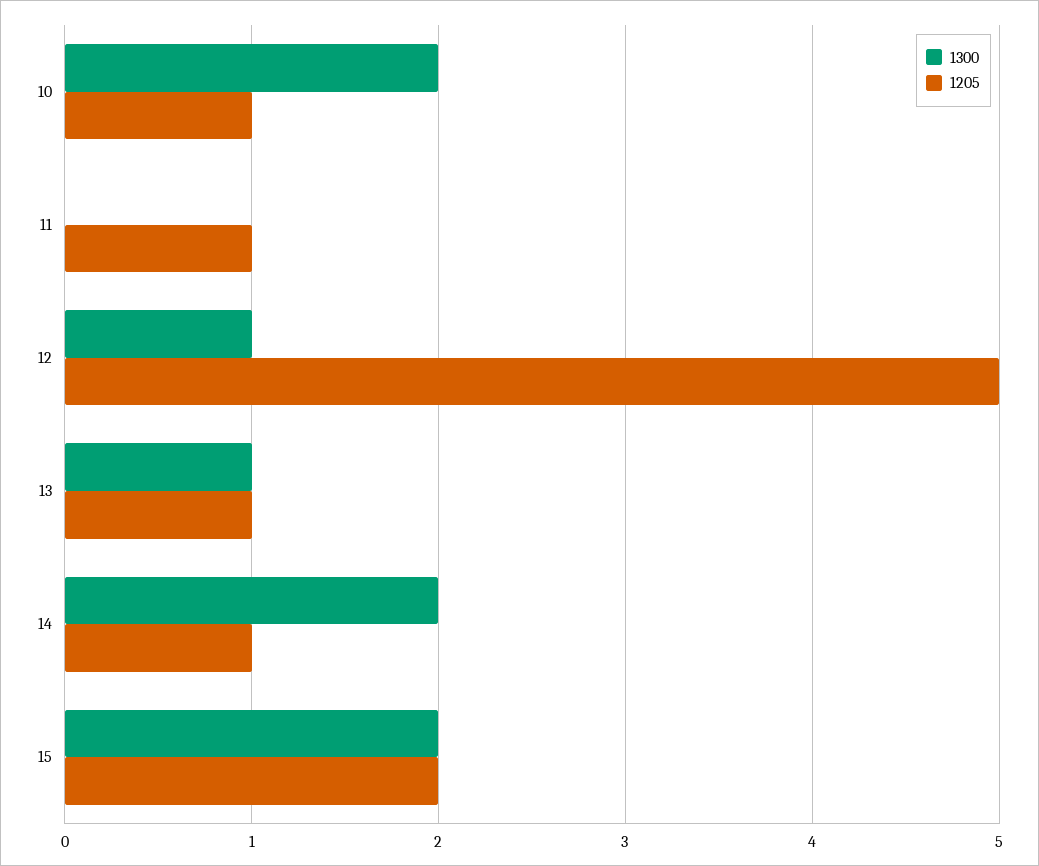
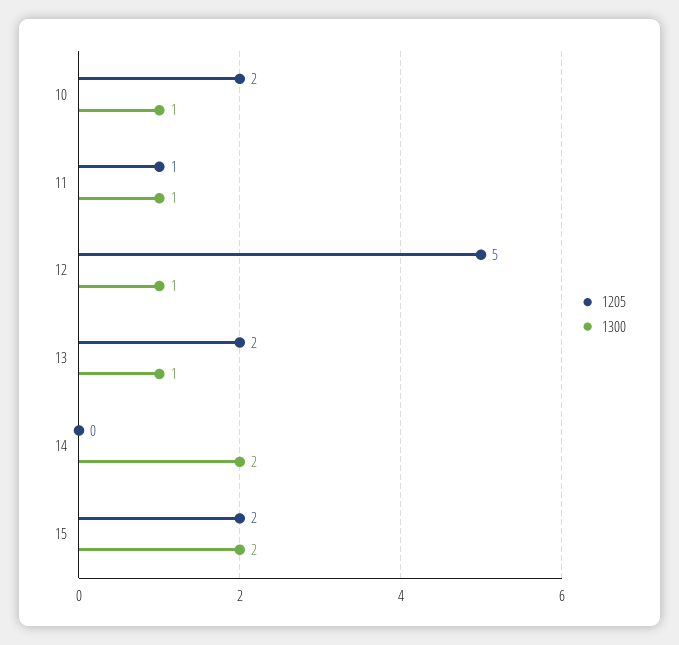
1300, 10: 2 -> 1
1205, 10: 1 -> 2
1300, 11: 0 -> 1
1205, 13: 1 -> 2
1205, 14: 1 -> 0

